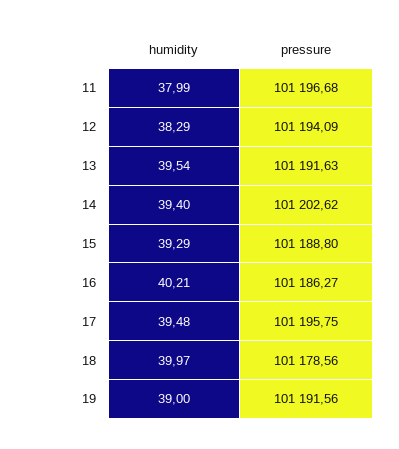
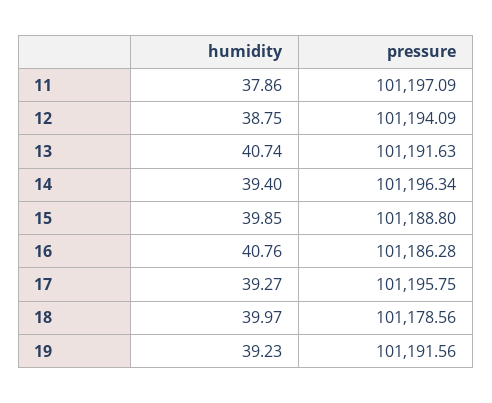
humidity, 11: 37.99 -> 37.86
pressure, 11: 101196.68 -> 101197.09
humidity, 12: 38.29 -> 38.75
humidity, 13: 39.54 -> 40.74
pressure, 14: 101202.62 -> 101196.34
humidity, 15: 39.29 -> 39.85
humidity, 16: 40.21 -> 40.76
pressure, 16: 101186.27 -> 101186.28
humidity, 17: 39.48 -> 39.27
humidity, 19: 39 -> 39.23

